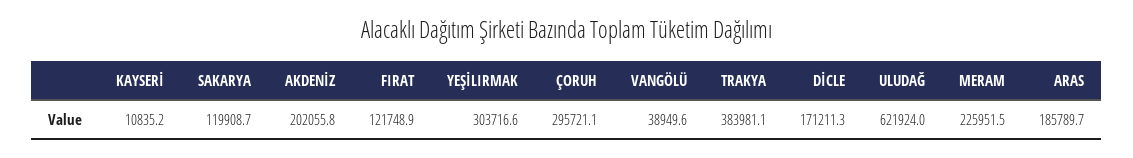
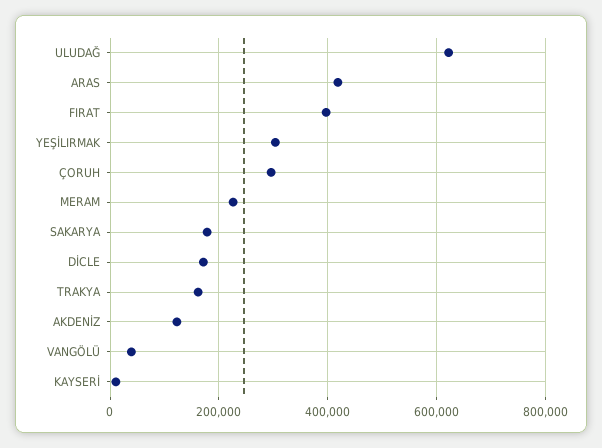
SAKARYA: 119908.7 -> 180000
AKDENİZ: 202055.8 -> 120000
FIRAT: 121748.9 -> 400000
TRAKYA: 383981.1 -> 160000
ARAS: 185789.7 -> 420000

